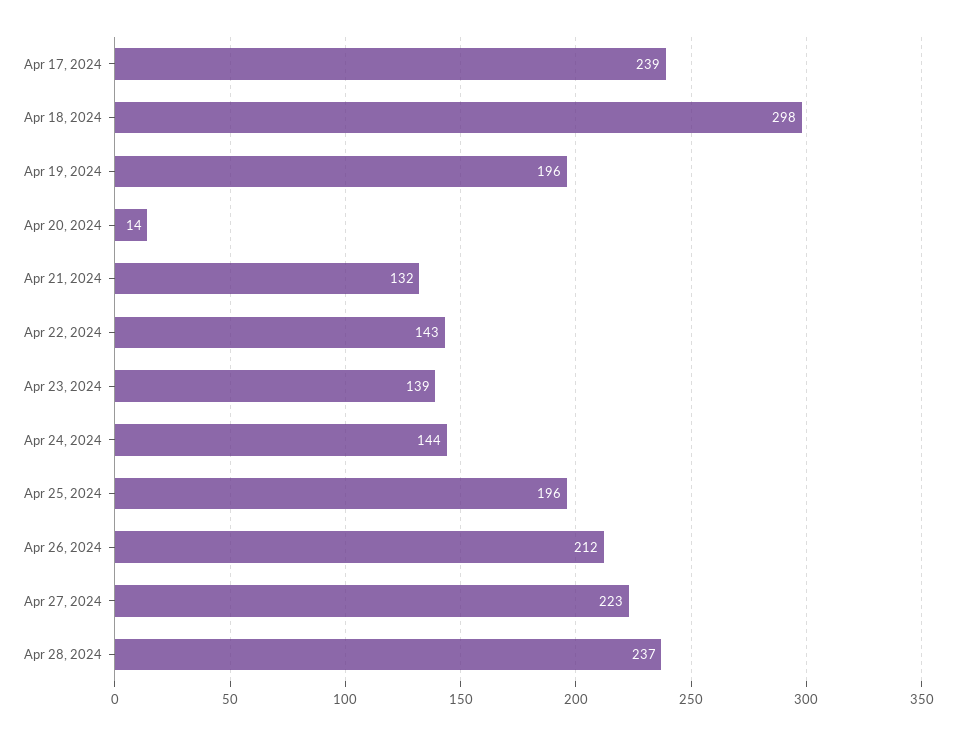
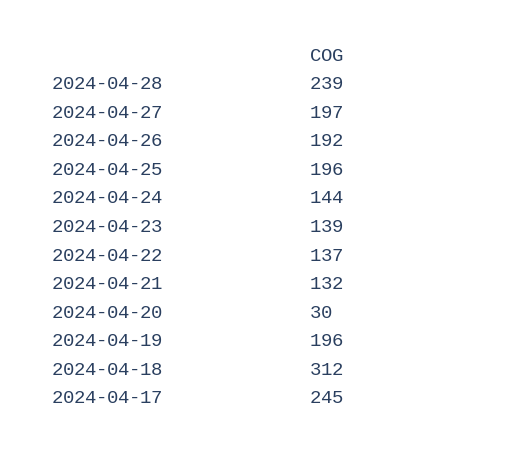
Apr 17, 2024: 239 -> 245
Apr 18, 2024: 298 -> 312
Apr 20, 2024: 14 -> 30
Apr 22, 2024: 143 -> 137
Apr 26, 2024: 212 -> 192
Apr 27, 2024: 223 -> 197
Apr 28, 2024: 237 -> 239

